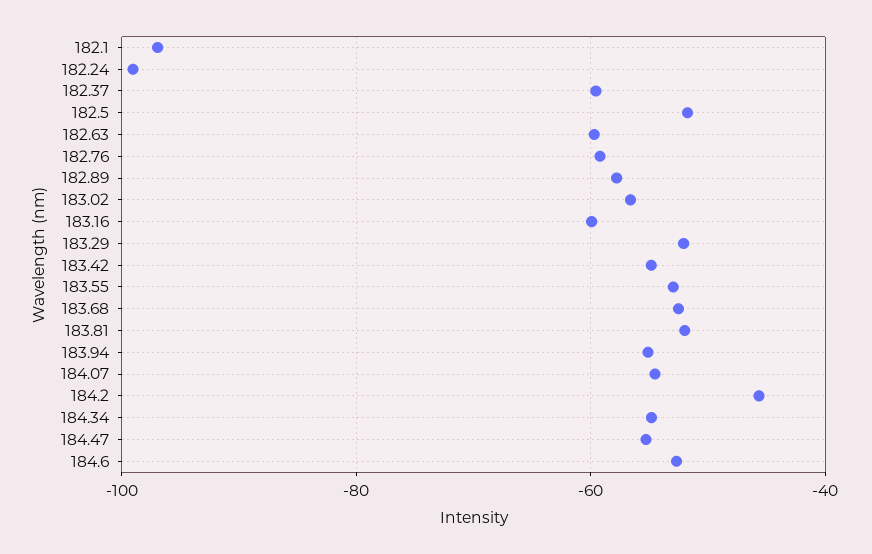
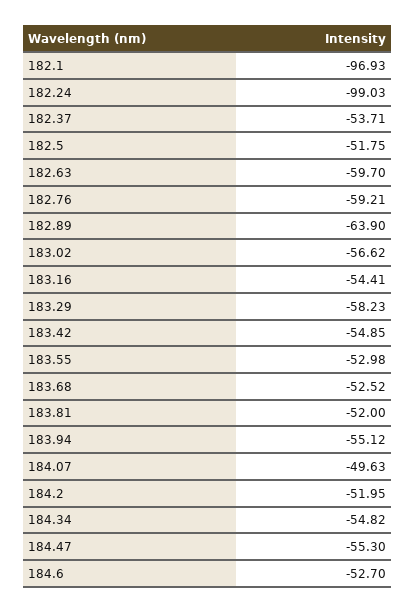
182.37: -60 -> -53.71
182.89: -58 -> -63.9
183.16: -60 -> -54.41
183.29: -52 -> -58.23
184.07: -54 -> -49.63
184.2: -46 -> -51.95

